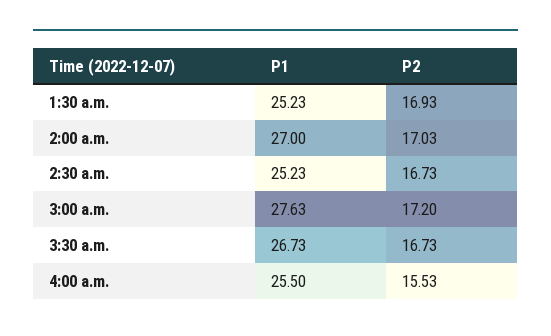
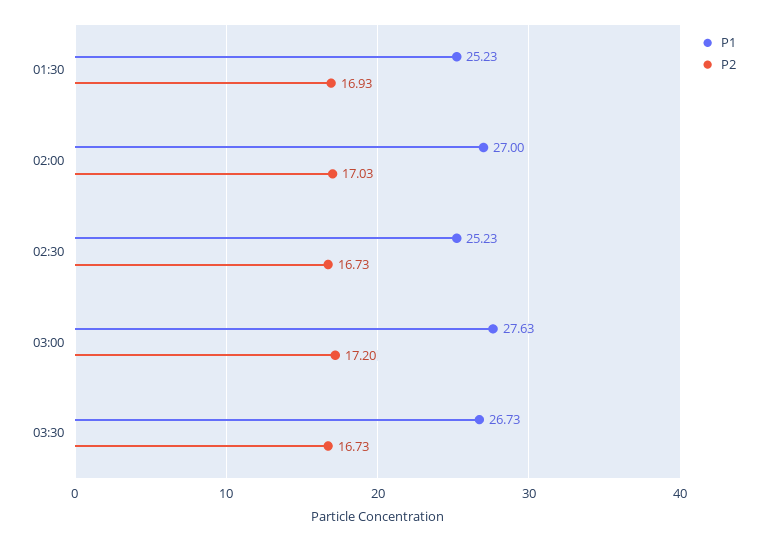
P1, 4:00 a.m.: 25.5 -> none
P2, 4:00 a.m.: 15.53 -> none

